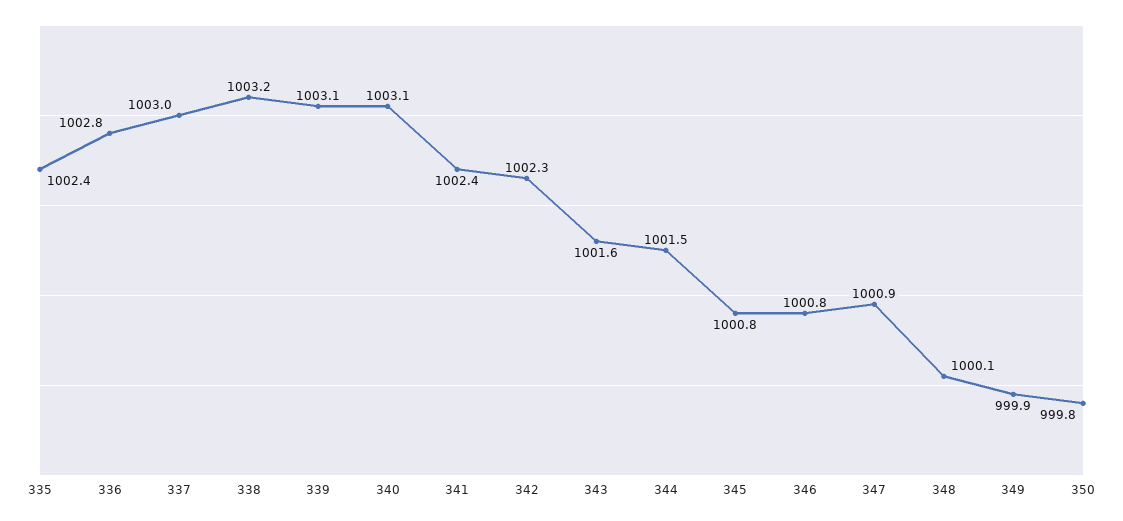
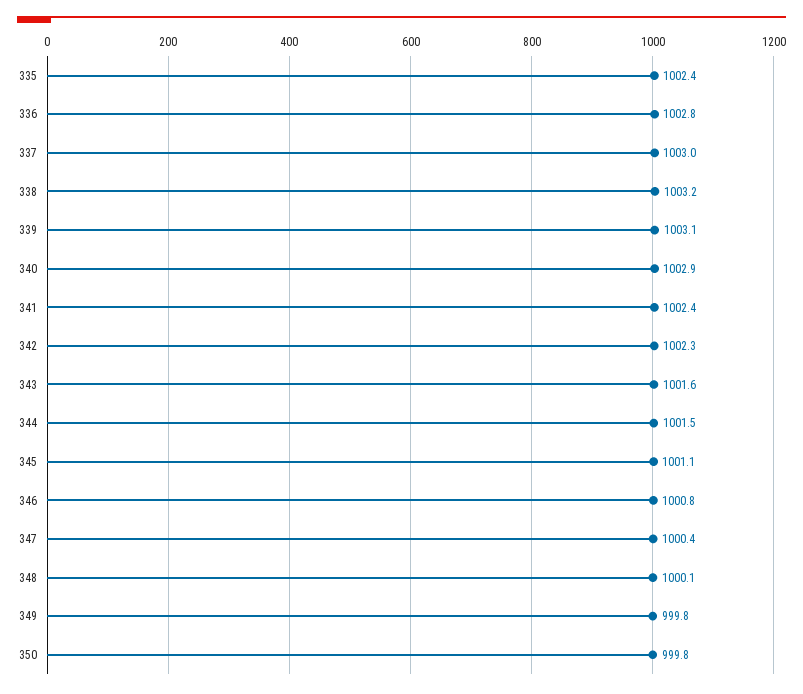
340: 1003.1 -> 1002.9
345: 1000.8 -> 1001.1
347: 1000.9 -> 1000.4
349: 999.9 -> 999.8

